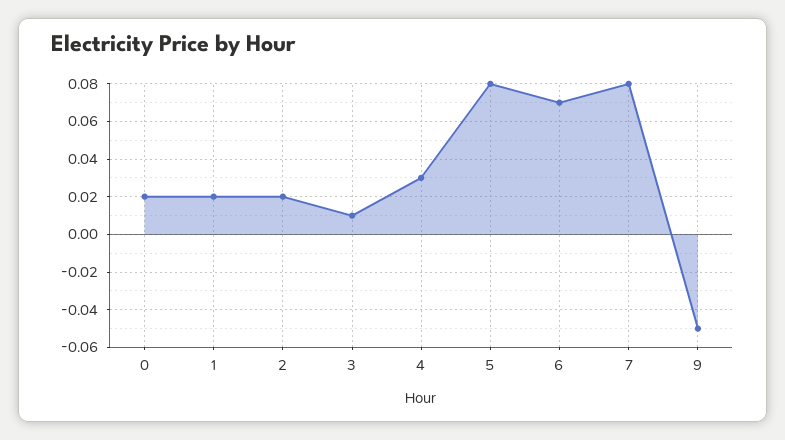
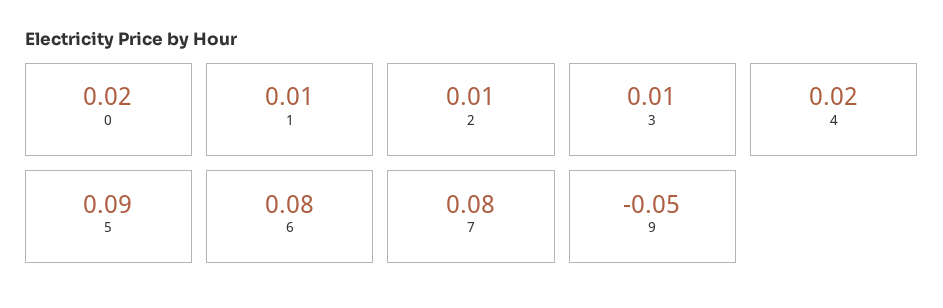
1: 0.02 -> 0.01
2: 0.02 -> 0.01
4: 0.03 -> 0.02
5: 0.08 -> 0.09
6: 0.07 -> 0.08

